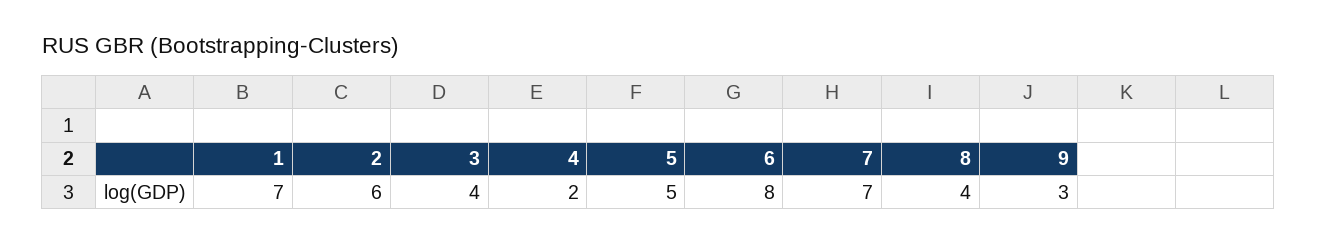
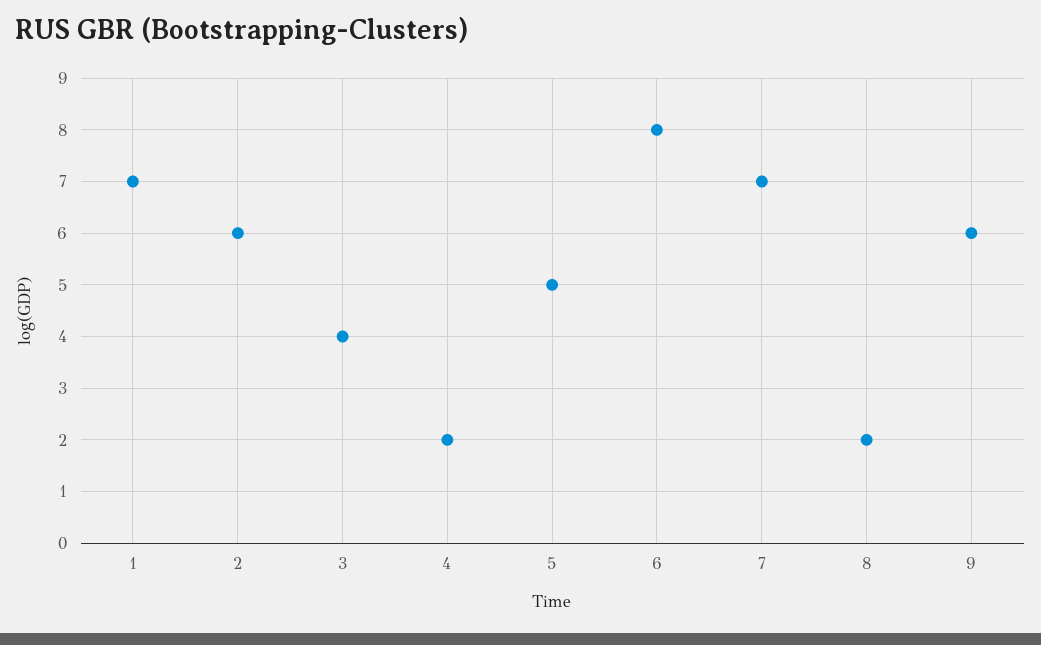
8: 4 -> 2
9: 3 -> 6

